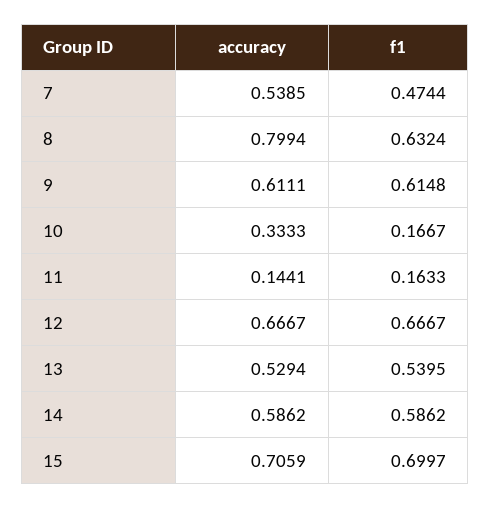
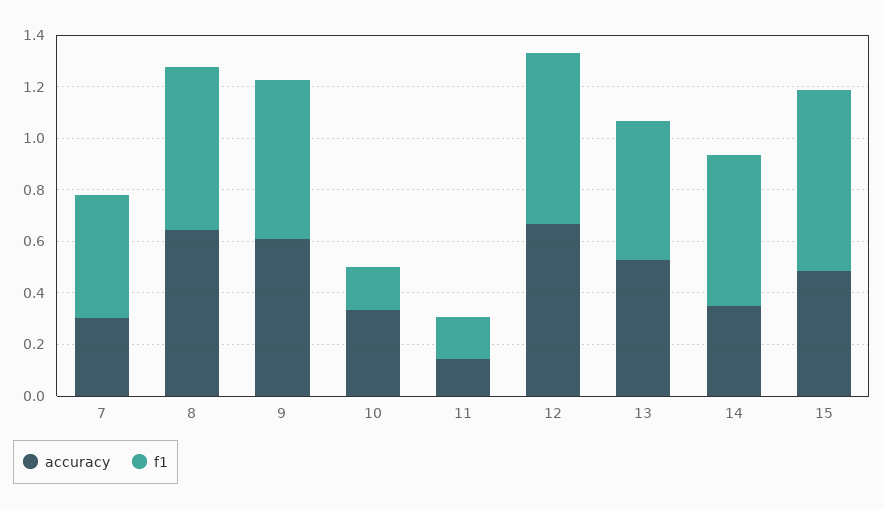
accuracy, 7: 0.5385 -> 0.3
accuracy, 8: 0.7994 -> 0.65
accuracy, 14: 0.5862 -> 0.35
accuracy, 15: 0.7059 -> 0.5

